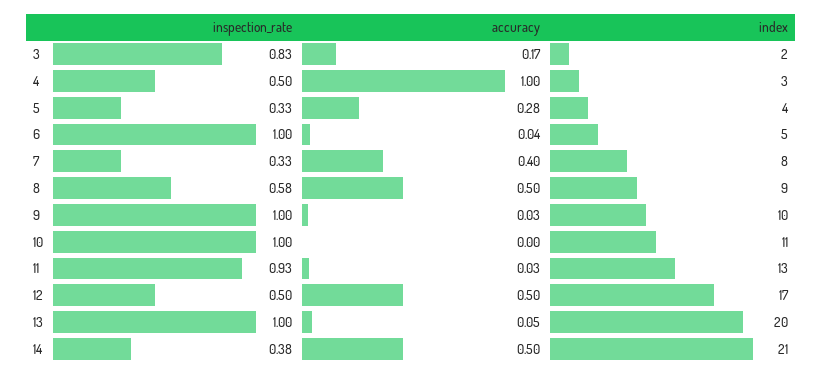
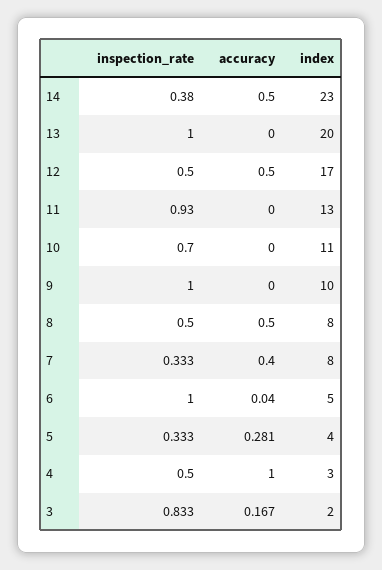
inspection_rate, 8: 0.58 -> 0.5
index, 8: 9 -> 8
accuracy, 9: 0.03 -> 0
inspection_rate, 10: 1 -> 0.7
accuracy, 11: 0.03 -> 0
accuracy, 13: 0.05 -> 0
index, 14: 21 -> 23

